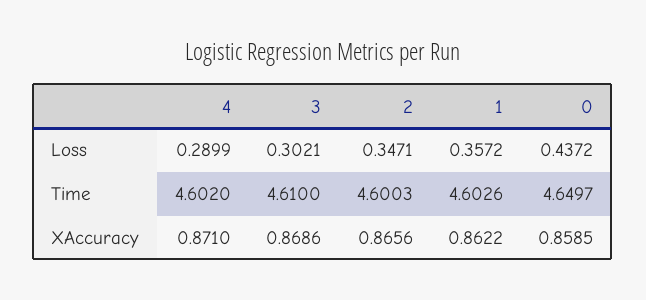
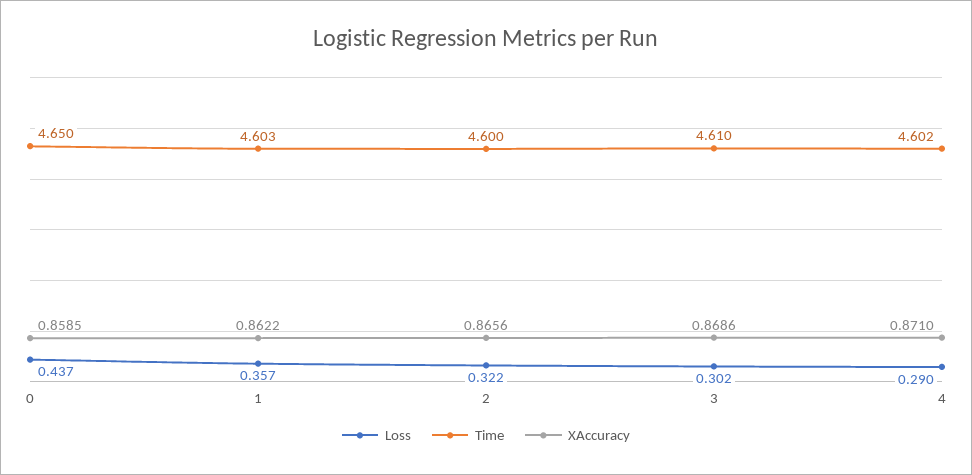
Loss, 2: 0.3471 -> 0.322

